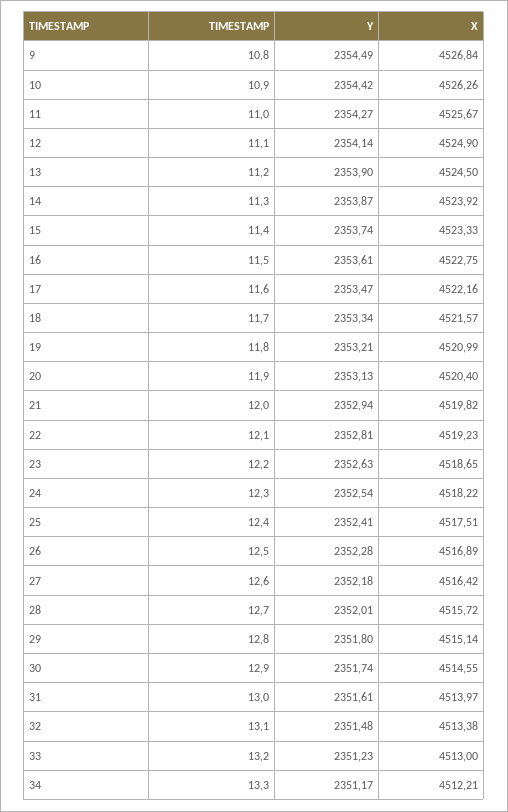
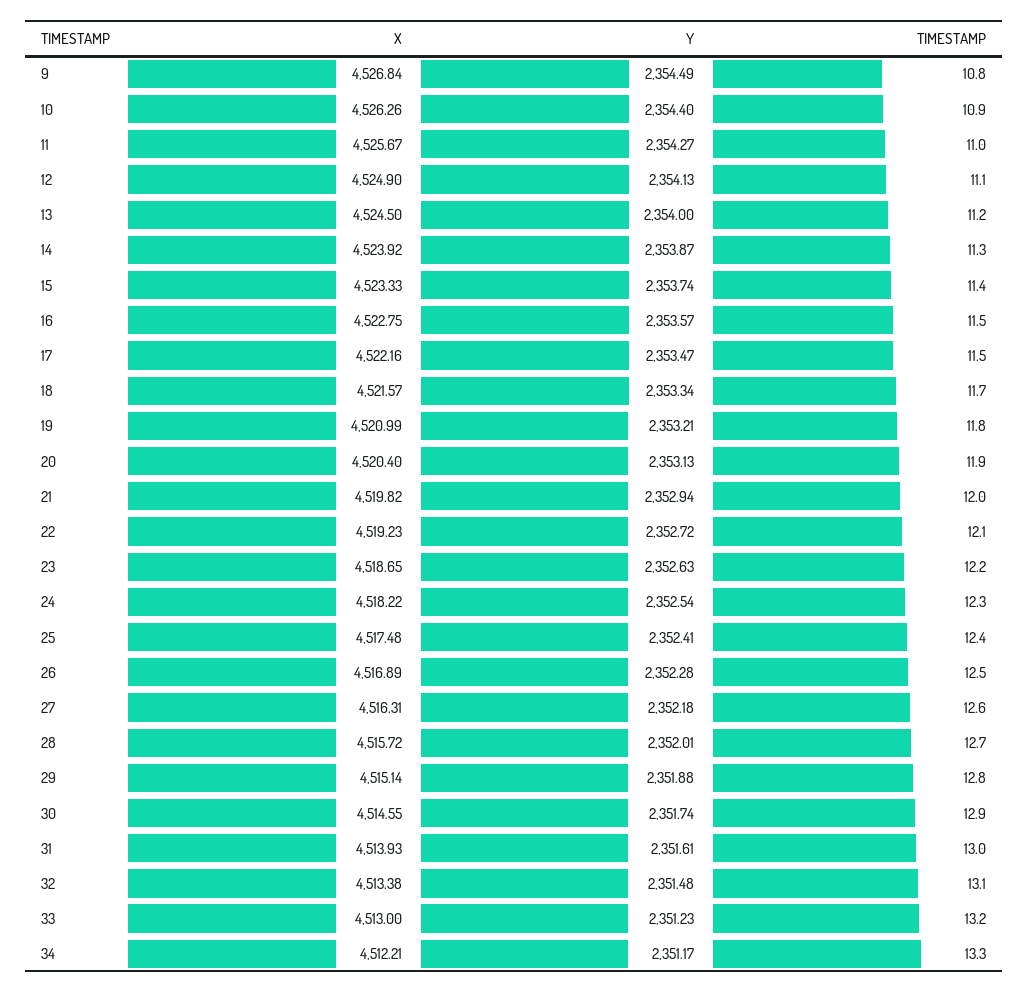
Y, 10: 2354.42 -> 2354.4
Y, 12: 2354.14 -> 2354.13
Y, 13: 2353.9 -> 2354
Y, 16: 2353.61 -> 2353.57
TIMESTAMP, 17: 11.6 -> 11.5
Y, 22: 2352.81 -> 2352.72
X, 25: 4517.51 -> 4517.48
X, 27: 4516.42 -> 4516.31
Y, 29: 2351.8 -> 2351.88
X, 31: 4513.97 -> 4513.93

